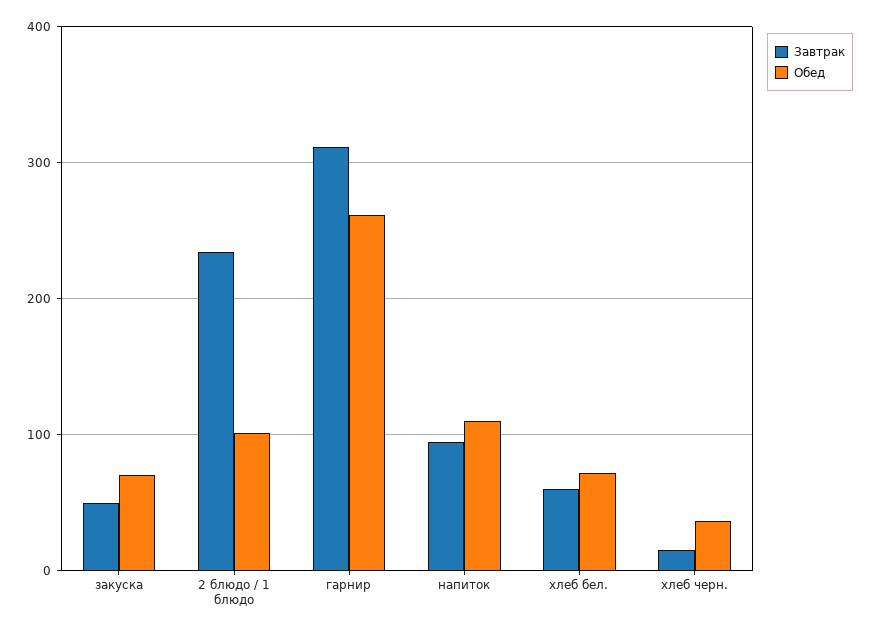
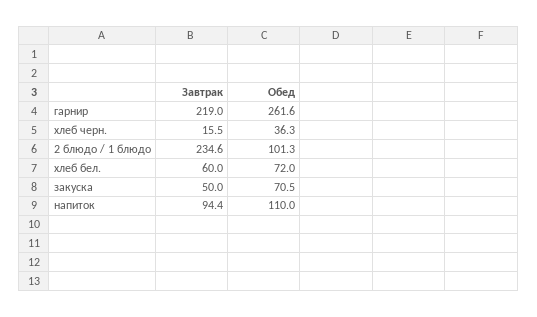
Завтрак, гарнир: 310 -> 219

